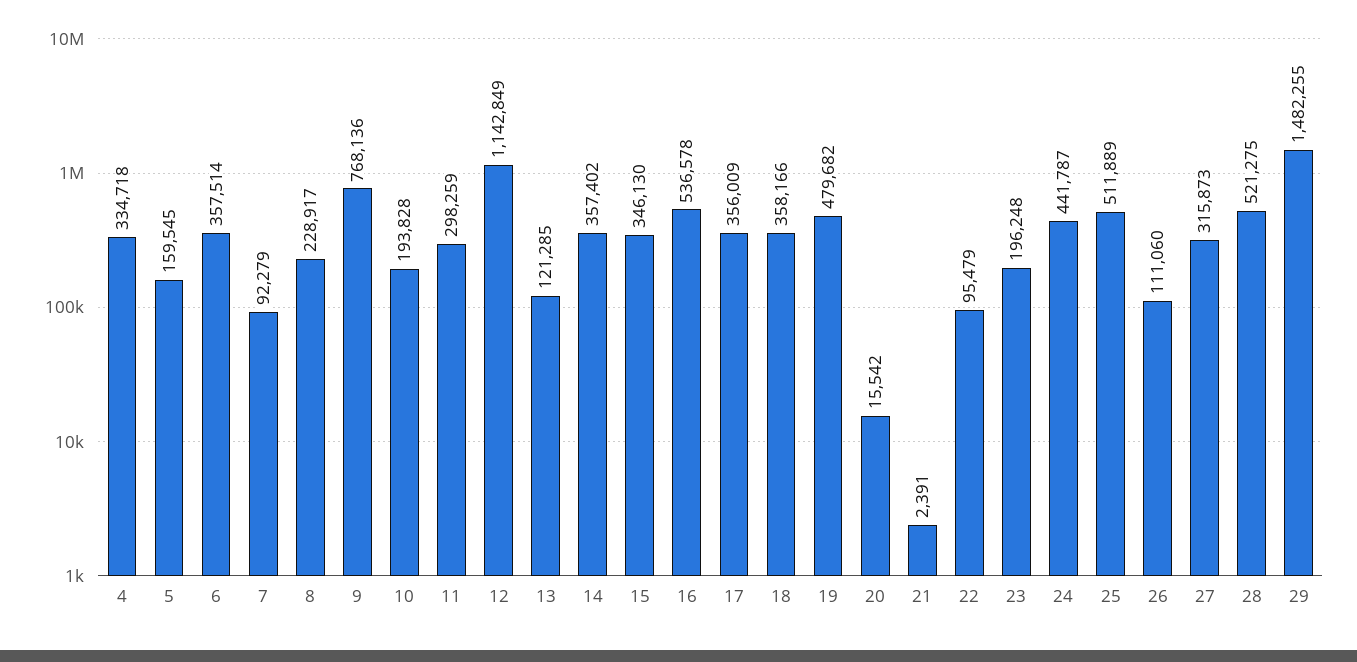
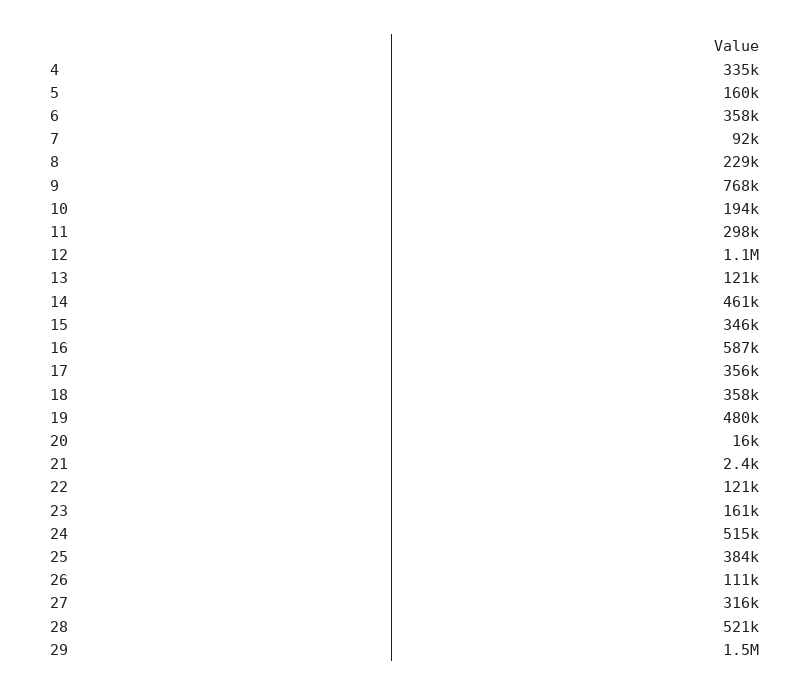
14: 357402 -> 461000
16: 536578 -> 587000
22: 95479 -> 121000
23: 196248 -> 161000
24: 441787 -> 515000
25: 511889 -> 384000

